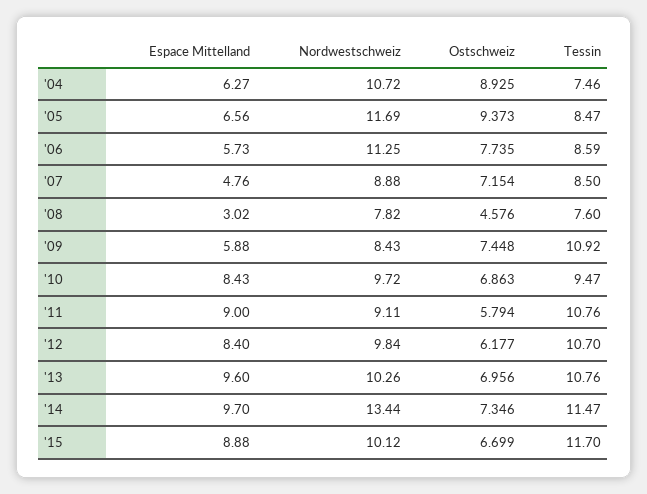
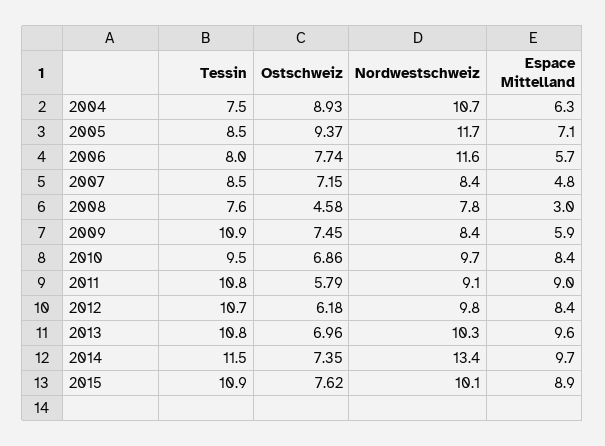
Espace Mittelland, '05: 6.56 -> 7.1
Nordwestschweiz, '06: 11.25 -> 11.6
Tessin, '06: 8.59 -> 8
Nordwestschweiz, '07: 8.88 -> 8.4
Ostschweiz, '15: 6.699 -> 7.62
Tessin, '15: 11.7 -> 10.9

